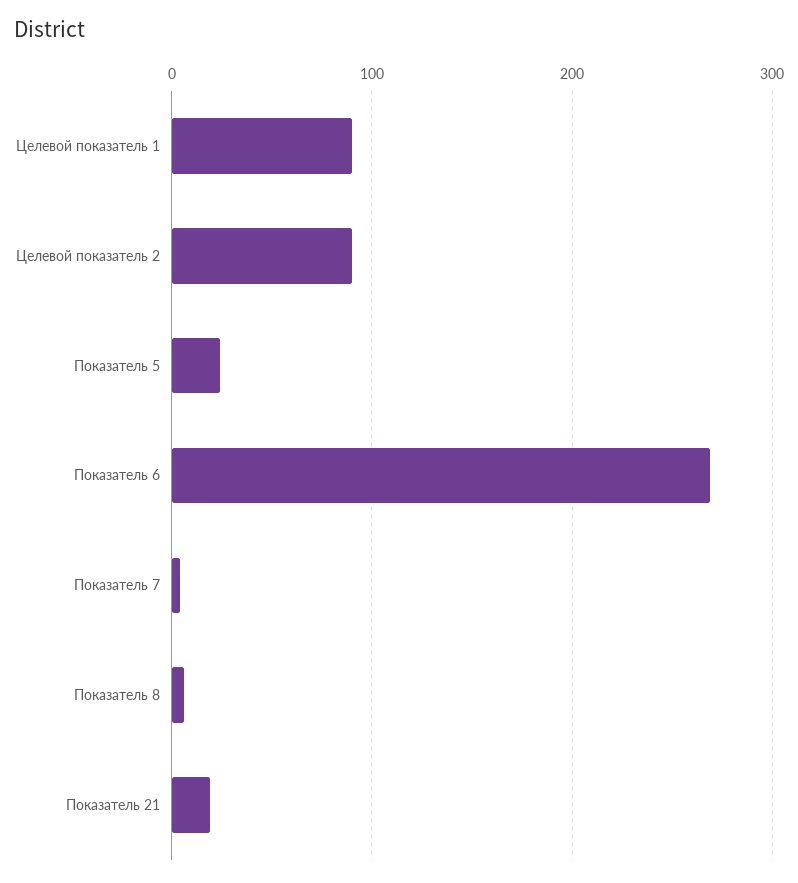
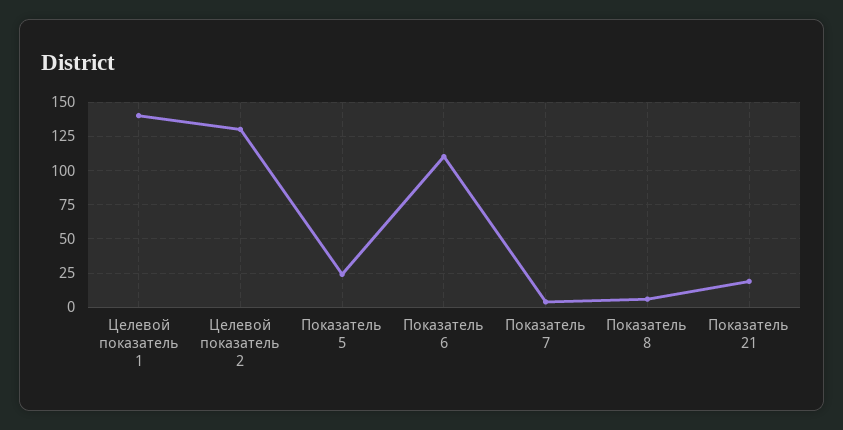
Целевой показатель 1: 90 -> 140
Целевой показатель 2: 90 -> 130
Показатель 6: 270 -> 110

